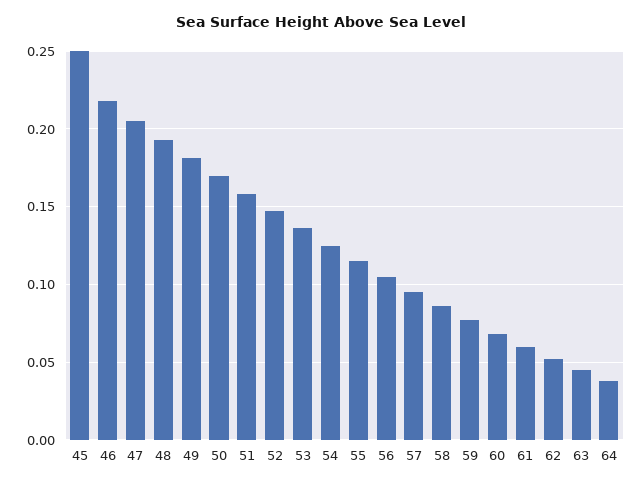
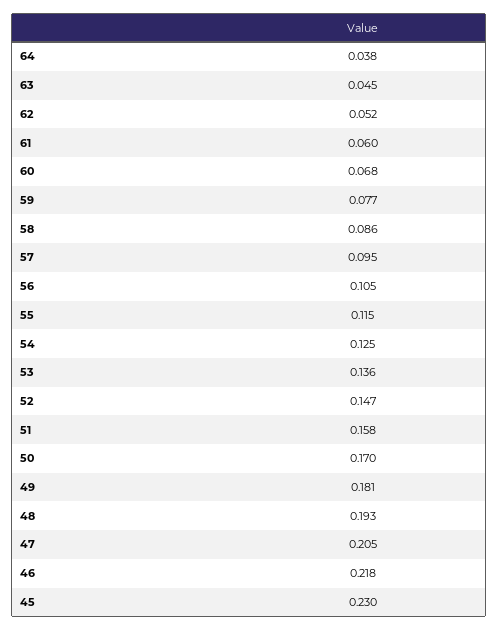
45: 0.25 -> 0.23

